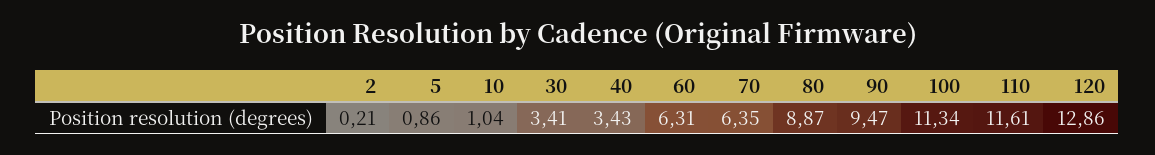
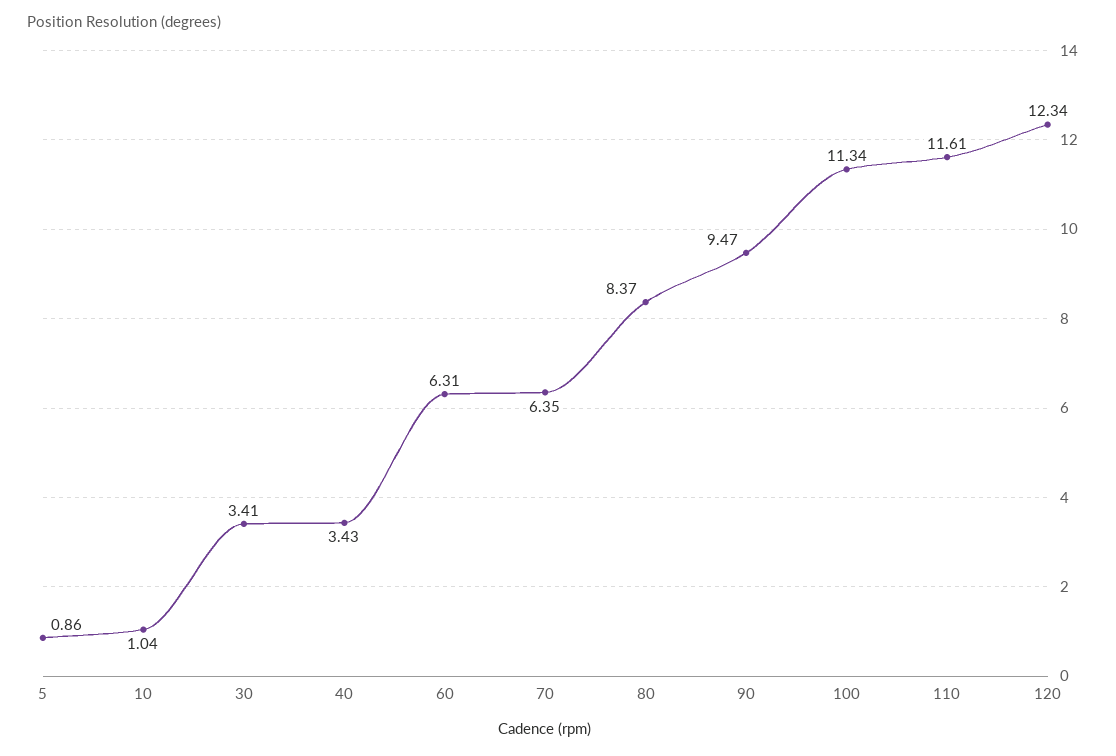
2: 0.21 -> none
80: 8.87 -> 8.37
120: 12.86 -> 12.34

